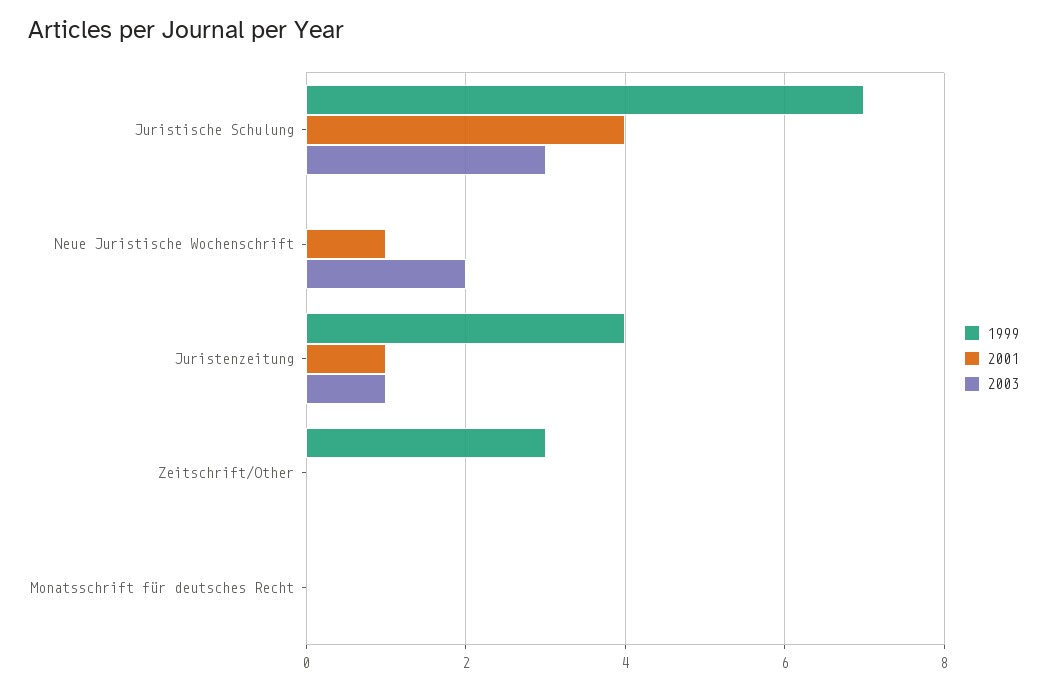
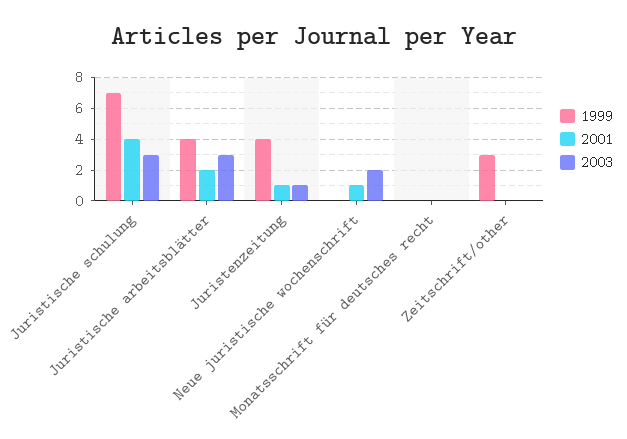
1999, Juristische arbeitsblätter: none -> 4
2001, Juristische arbeitsblätter: none -> 2
2003, Juristische arbeitsblätter: none -> 3

